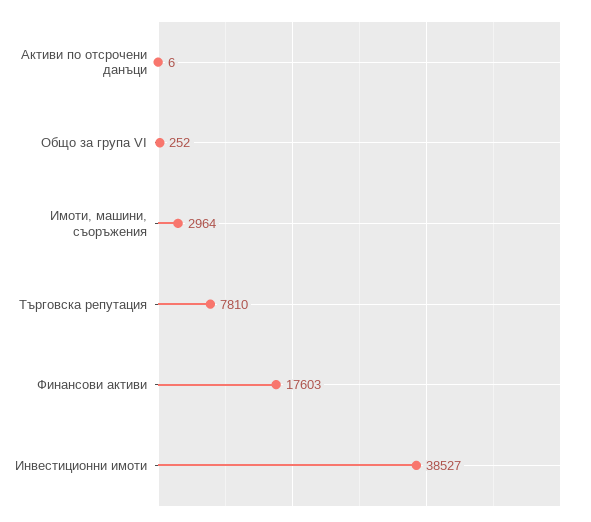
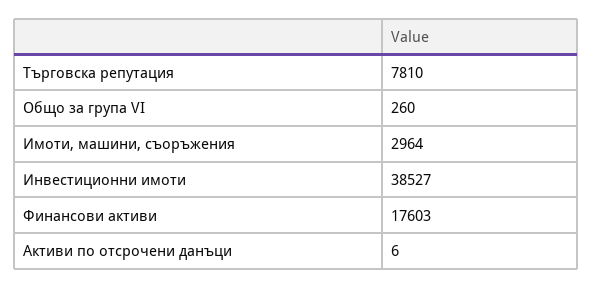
Общо за група VI: 252 -> 260

